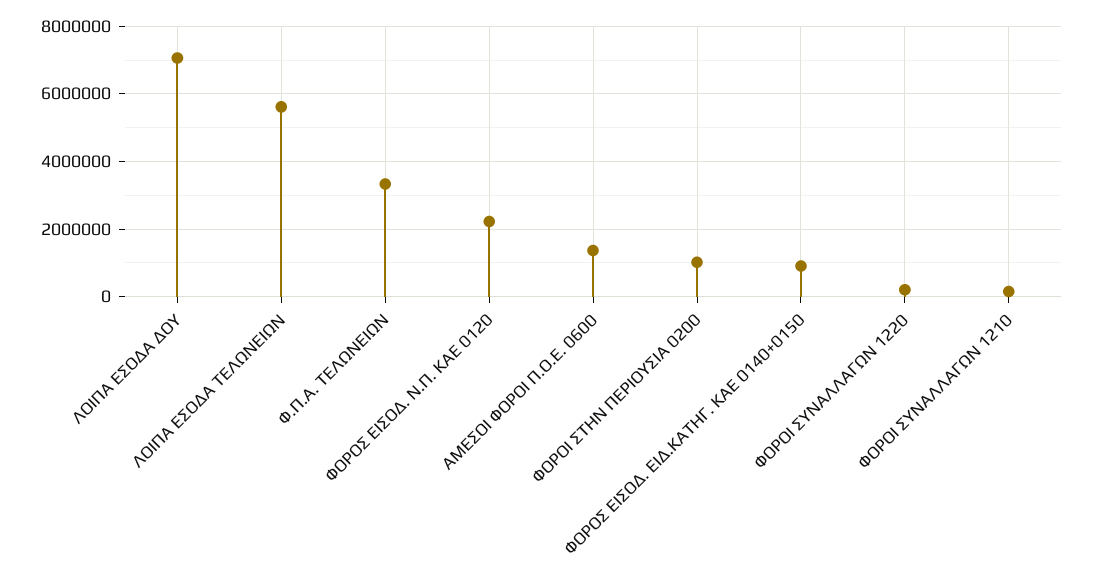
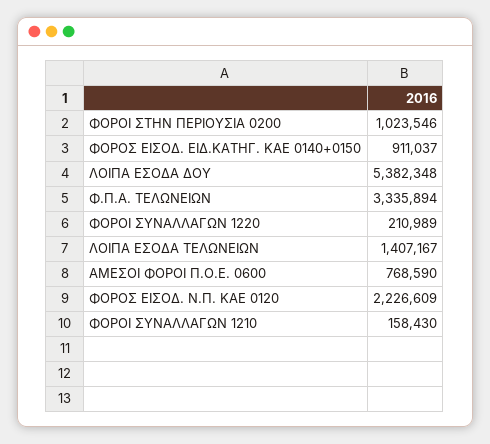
ΛΟΙΠΑ ΕΣΟΔΑ ΔΟΥ: 7000000 -> 5382348
ΛΟΙΠΑ ΕΣΟΔΑ ΤΕΛΩΝΕΙΩΝ: 5600000 -> 1407167
ΑΜΕΣΟΙ ΦΟΡΟΙ Π.Ο.Ε. 0600: 1400000 -> 768590

